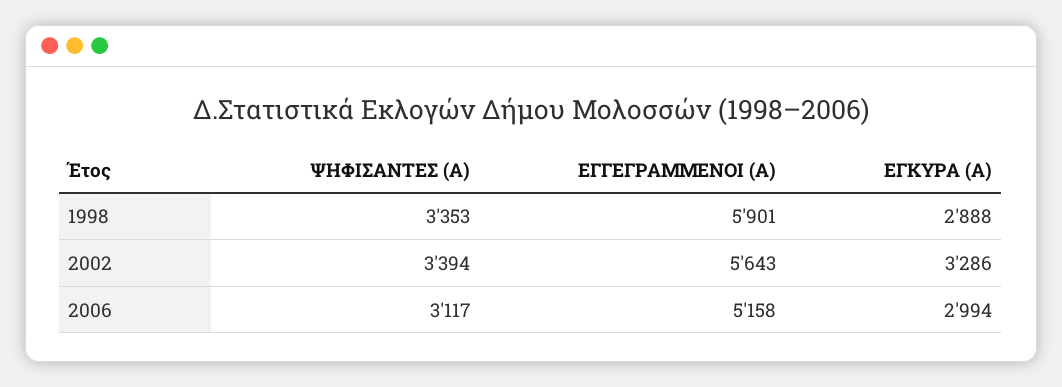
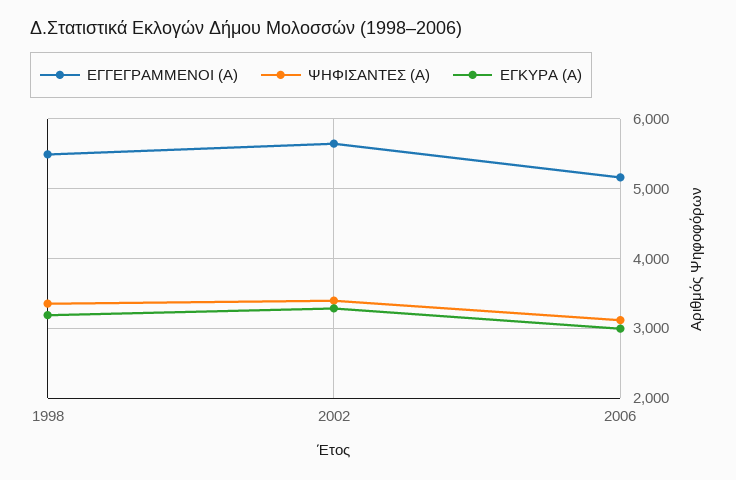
ΕΓΓΕΓΡΑΜΜΕΝΟΙ (Α), 1998: 5901 -> 5500
ΕΓΚΥΡΑ (Α), 1998: 2888 -> 3200

